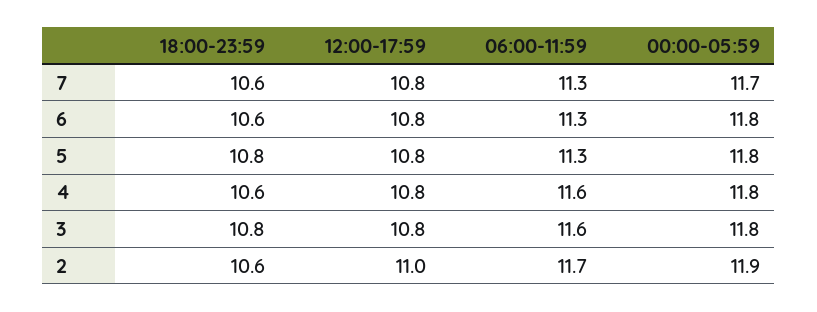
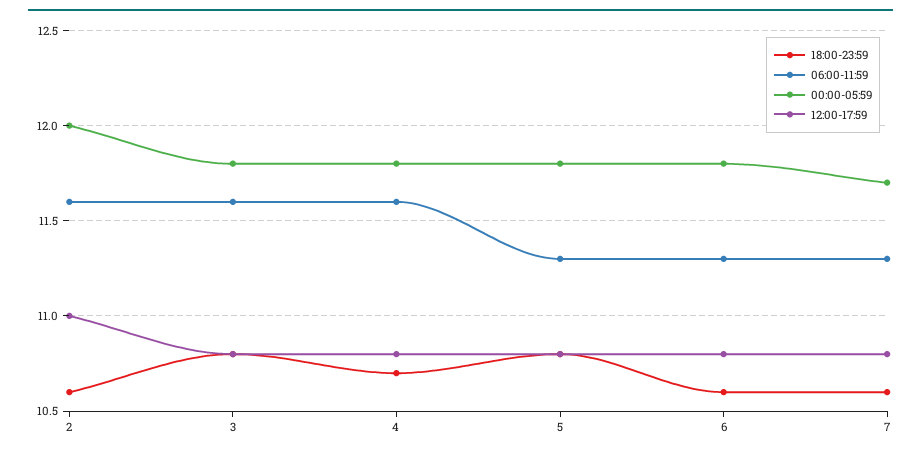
18:00-23:59, 4: 10.6 -> 10.7
06:00-11:59, 2: 11.7 -> 11.6
00:00-05:59, 2: 11.9 -> 12

